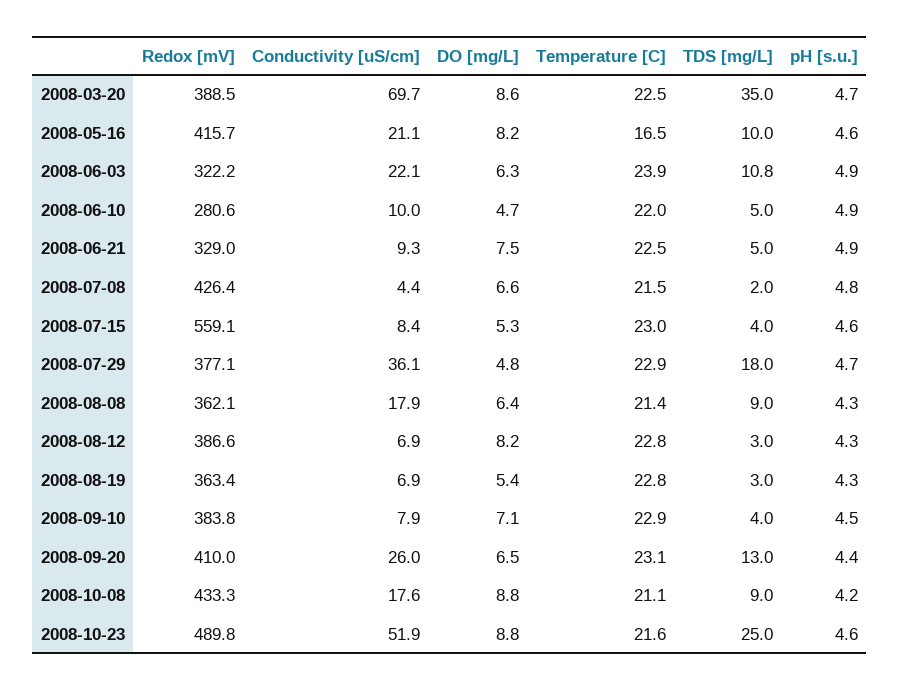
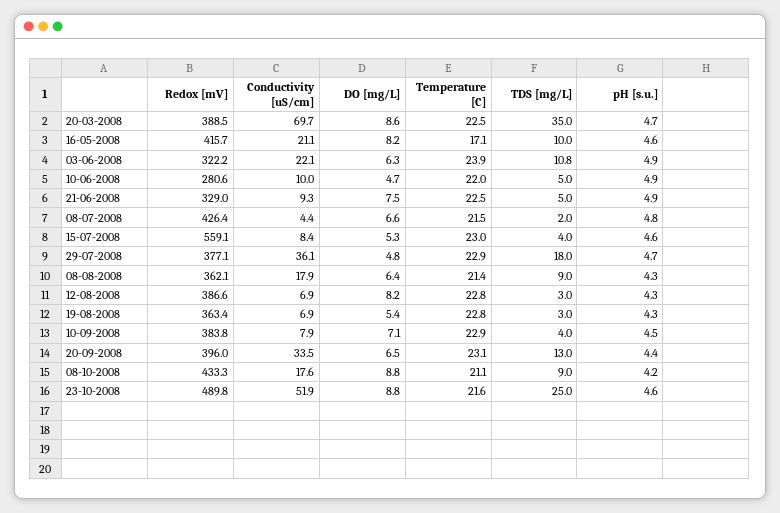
Temperature [C], 2008-05-16: 16.5 -> 17.1
Redox [mV], 2008-09-20: 410 -> 396
Conductivity [uS/cm], 2008-09-20: 26 -> 33.5

